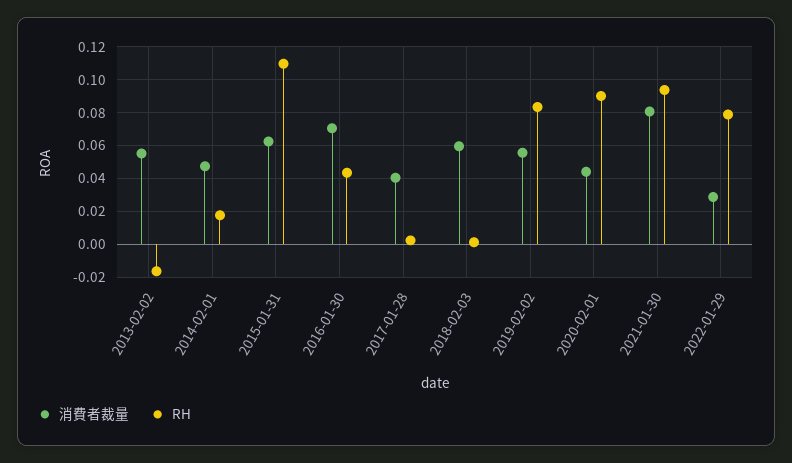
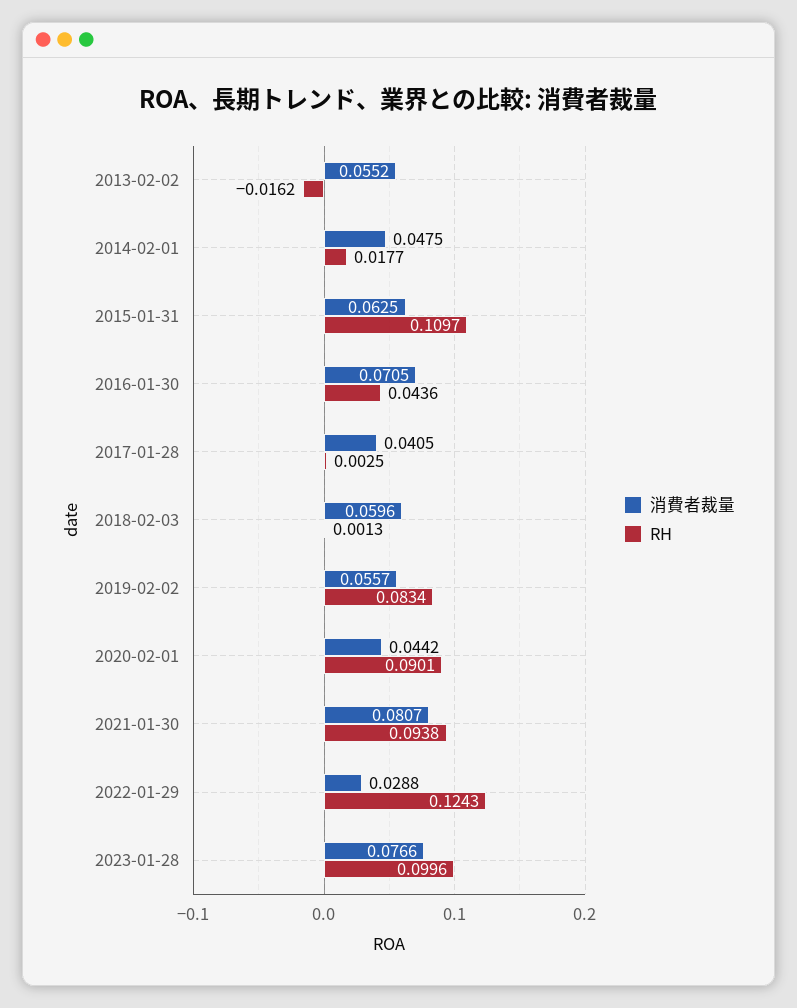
RH, 2022-01-29: 0.08 -> 0.1243
消費者裁量, 2023-01-28: none -> 0.0766
RH, 2023-01-28: none -> 0.0996

